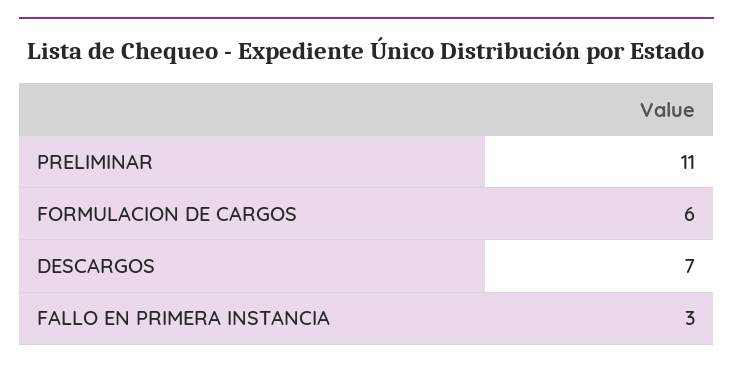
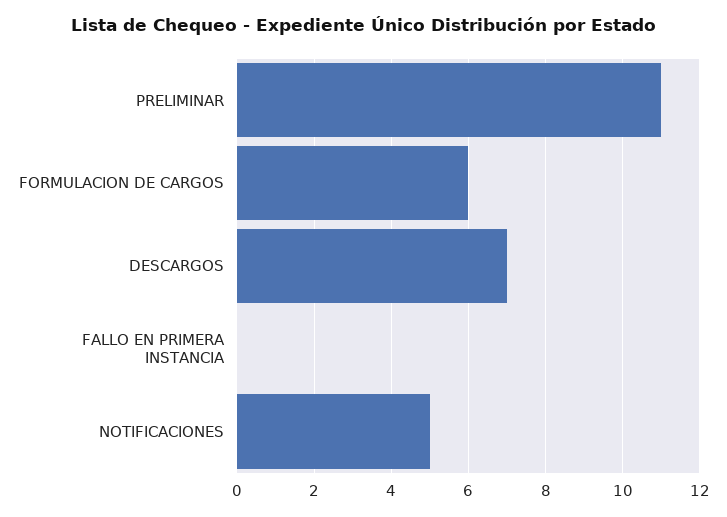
FALLO EN PRIMERA INSTANCIA: 3 -> 0
NOTIFICACIONES: none -> 5

